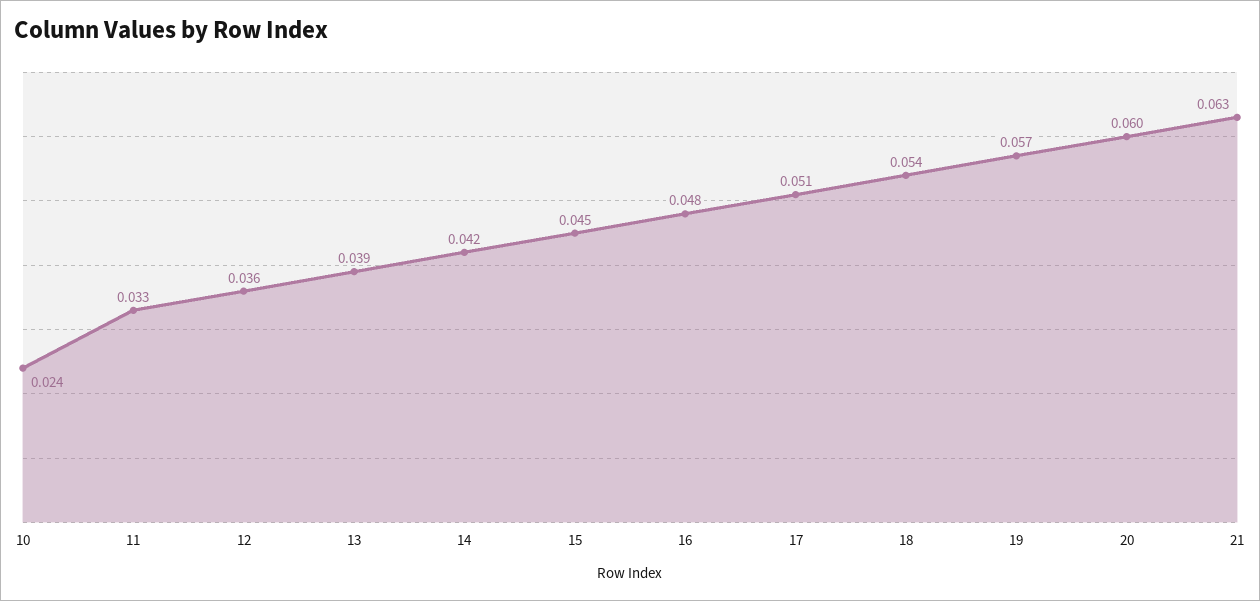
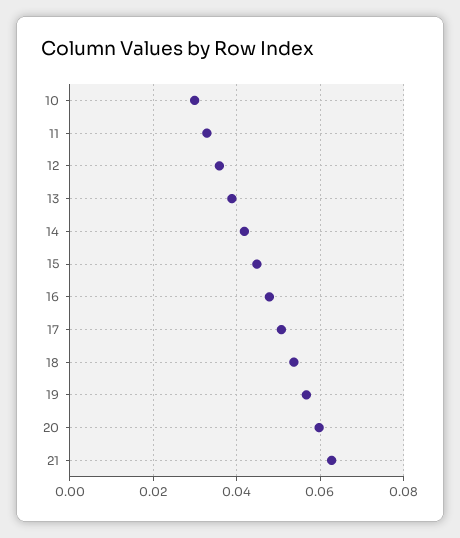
10: 0.024 -> 0.03

